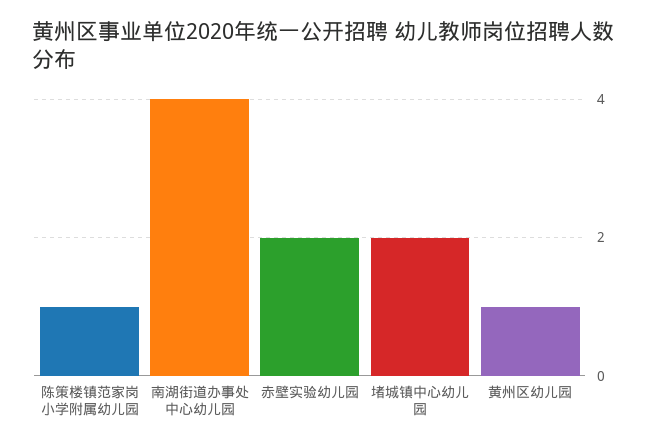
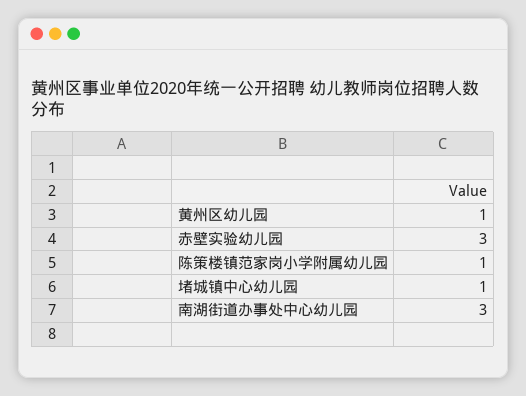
南湖街道办事处中心幼儿园: 4 -> 3
赤壁实验幼儿园: 2 -> 3
堵城镇中心幼儿园: 2 -> 1

